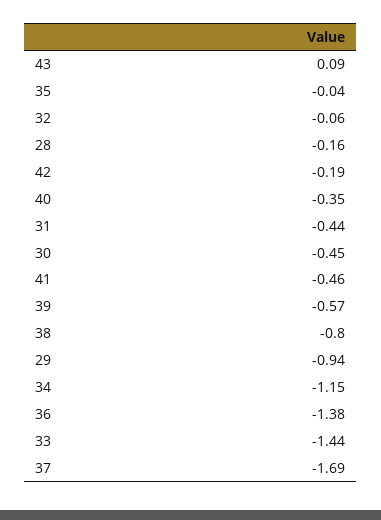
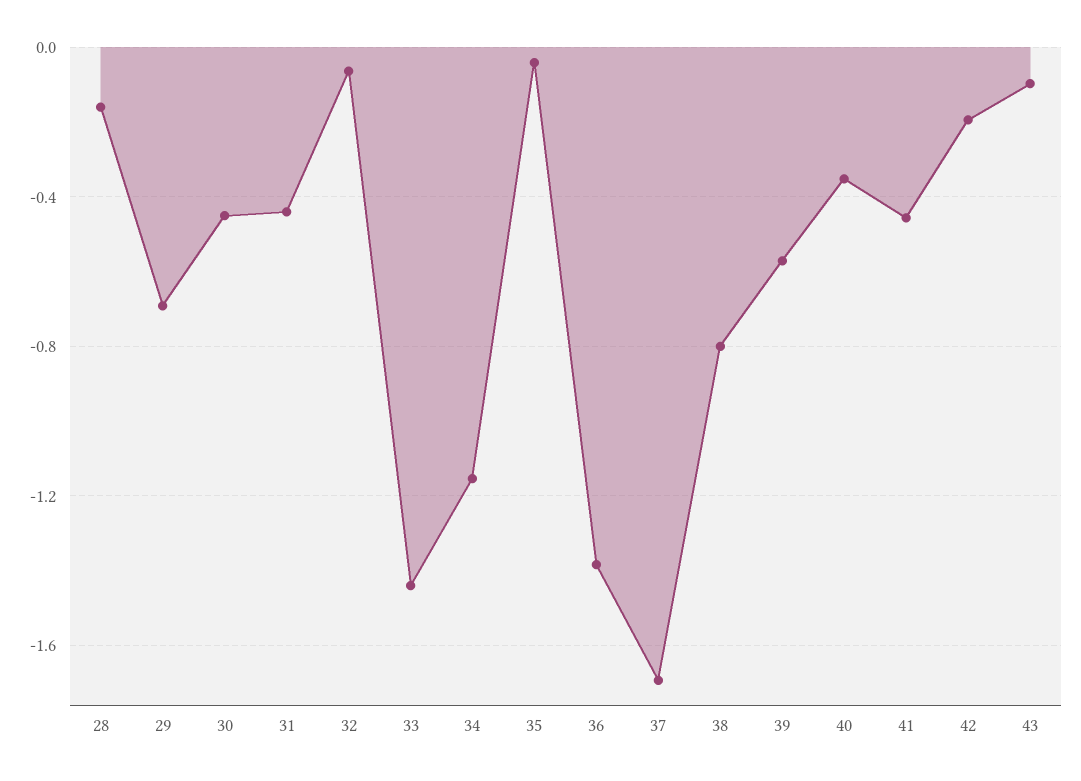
43: 0.09 -> -0.1
29: -0.94 -> -0.7

